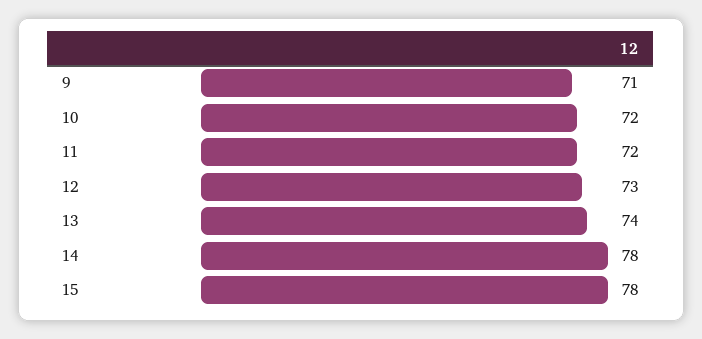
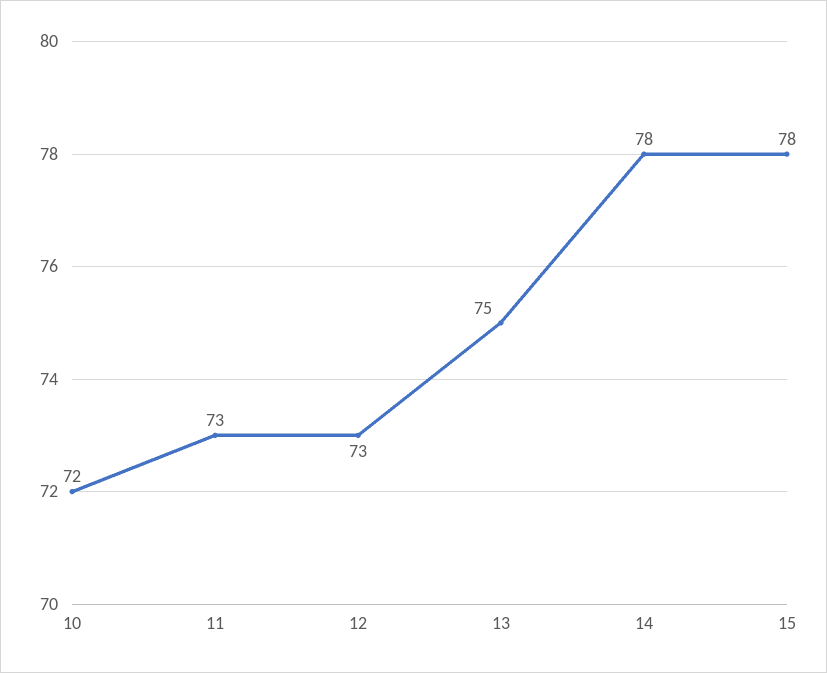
9: 71 -> none
11: 72 -> 73
13: 74 -> 75

